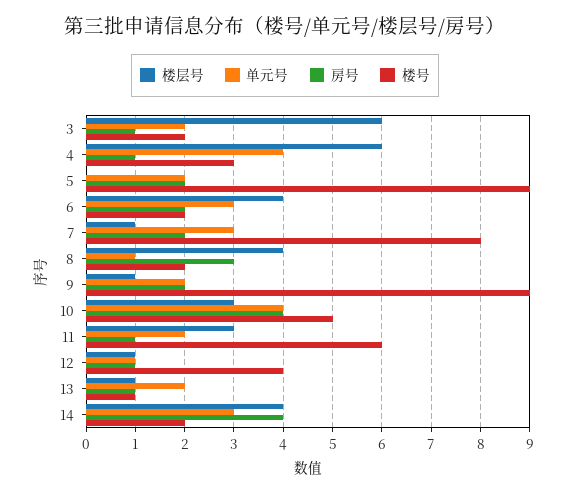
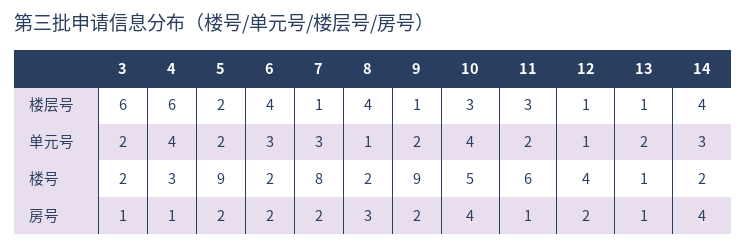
楼层号, 5: 0 -> 2
房号, 12: 1 -> 2

